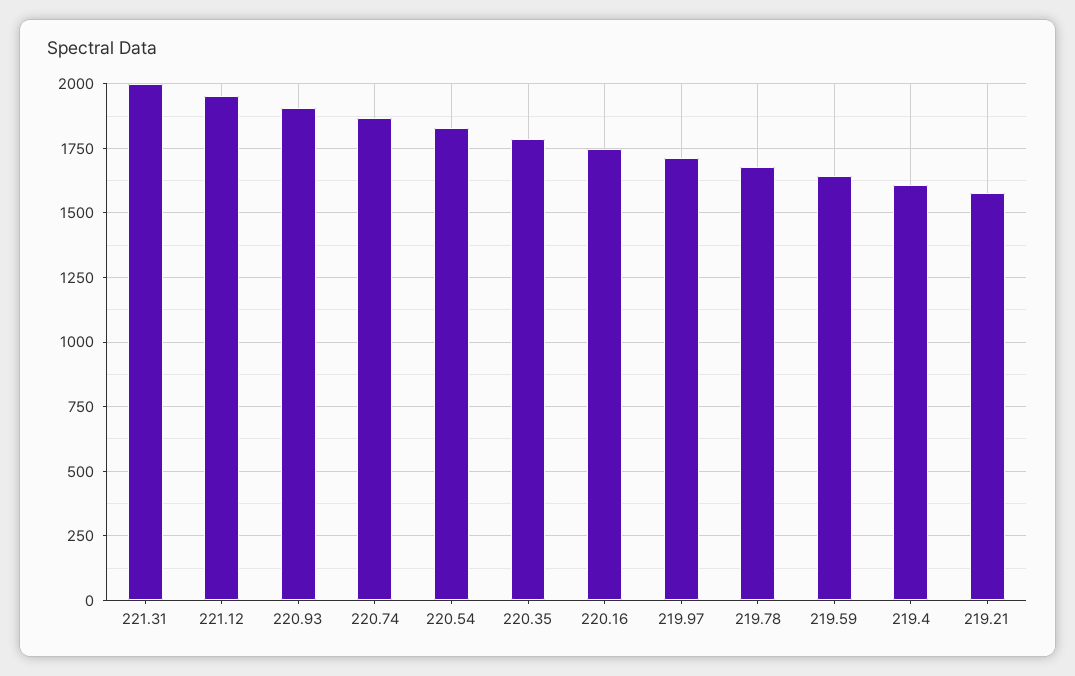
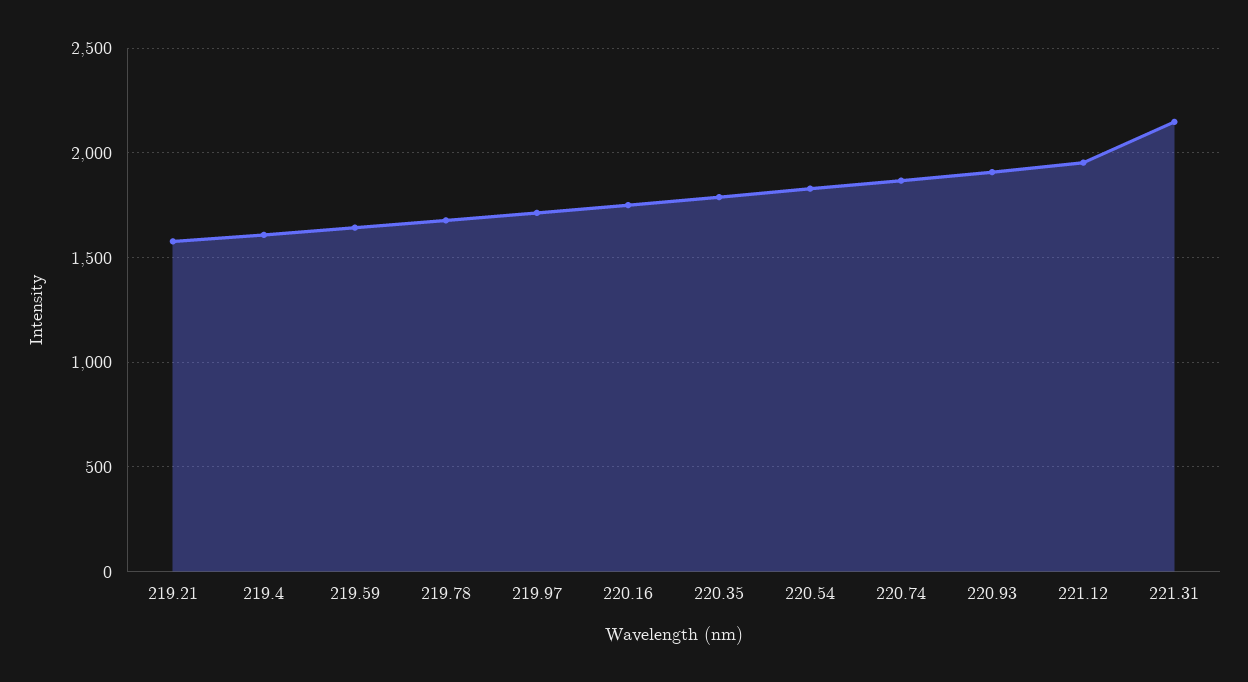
221.31: 2000 -> 2150

